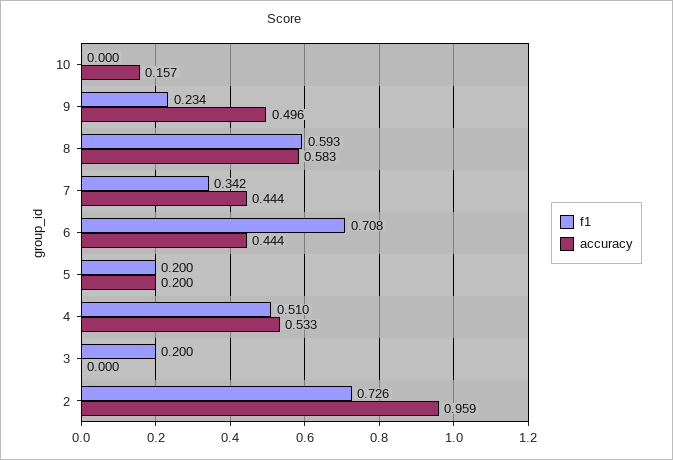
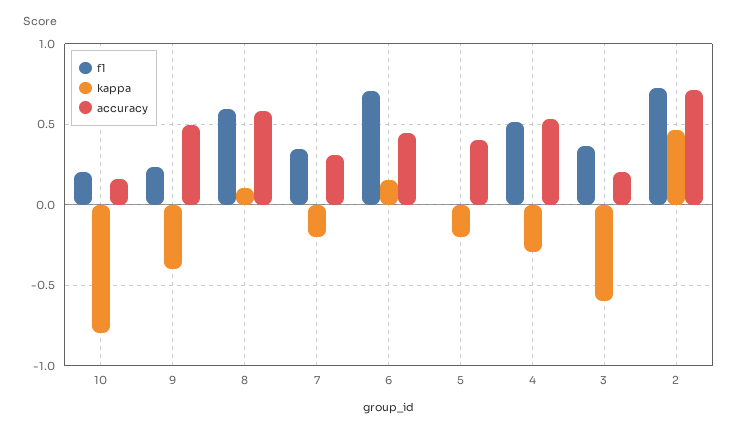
f1, 10: 0 -> 0.2
accuracy, 7: 0.444 -> 0.3
f1, 5: 0.2 -> 0
accuracy, 5: 0.2 -> 0.4
f1, 3: 0.2 -> 0.35
accuracy, 3: 0 -> 0.2
accuracy, 2: 0.959 -> 0.7
kappa, 10: none -> -0.8
kappa, 9: none -> -0.4
kappa, 8: none -> 0.1
kappa, 7: none -> -0.2
kappa, 6: none -> 0.15
kappa, 5: none -> -0.2
kappa, 4: none -> -0.3
kappa, 3: none -> -0.6
kappa, 2: none -> 0.45

